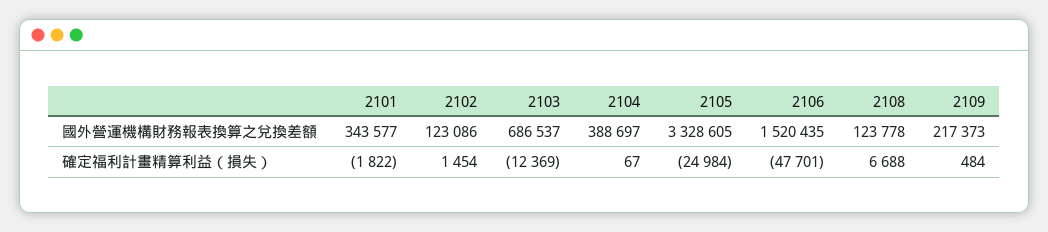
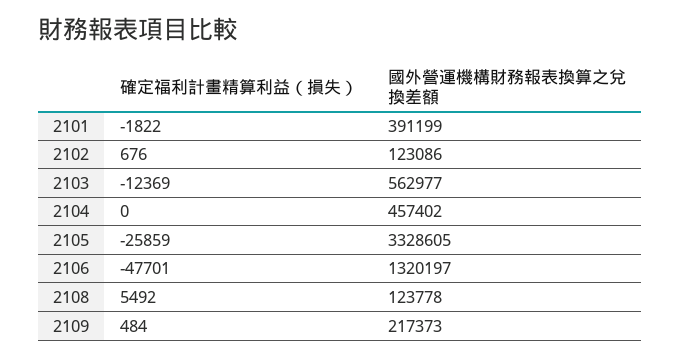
2101, 國外營運機構財務報表換算之兌換差額: 343577 -> 391199
2103, 國外營運機構財務報表換算之兌換差額: 686537 -> 562977
2104, 國外營運機構財務報表換算之兌換差額: 388697 -> 457402
2106, 國外營運機構財務報表換算之兌換差額: 1520435 -> 1320197
2102, 確定福利計畫精算利益（損失）: 1454 -> 676
2104, 確定福利計畫精算利益（損失）: 67 -> 0
2105, 確定福利計畫精算利益（損失）: -24984 -> -25859
2108, 確定福利計畫精算利益（損失）: 6688 -> 5492

